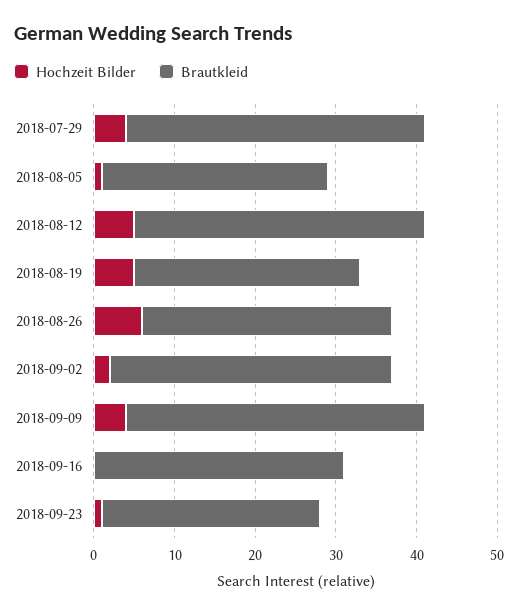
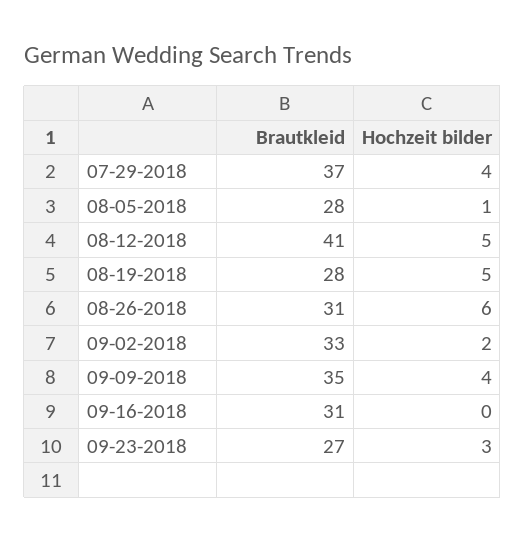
Brautkleid, 2018-08-12: 36 -> 41
Brautkleid, 2018-09-02: 35 -> 33
Brautkleid, 2018-09-09: 37 -> 35
Hochzeit Bilder, 2018-09-23: 1 -> 3

